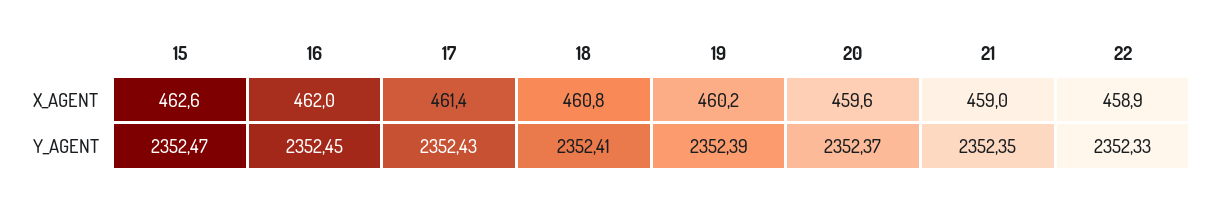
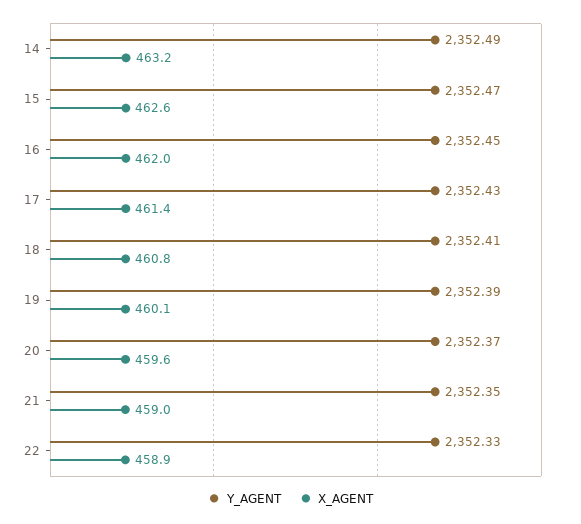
X_AGENT, 19: 460.2 -> 460.1
Y_AGENT, 14: none -> 2352.49
X_AGENT, 14: none -> 463.2

